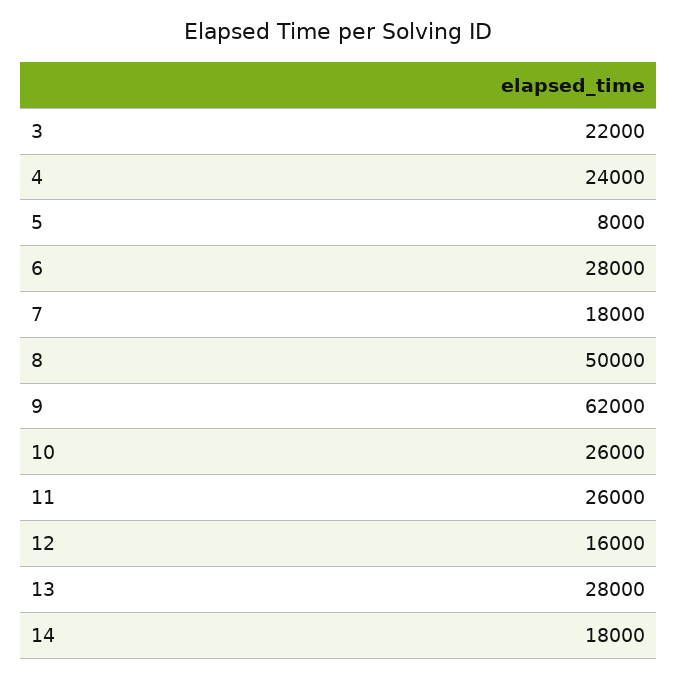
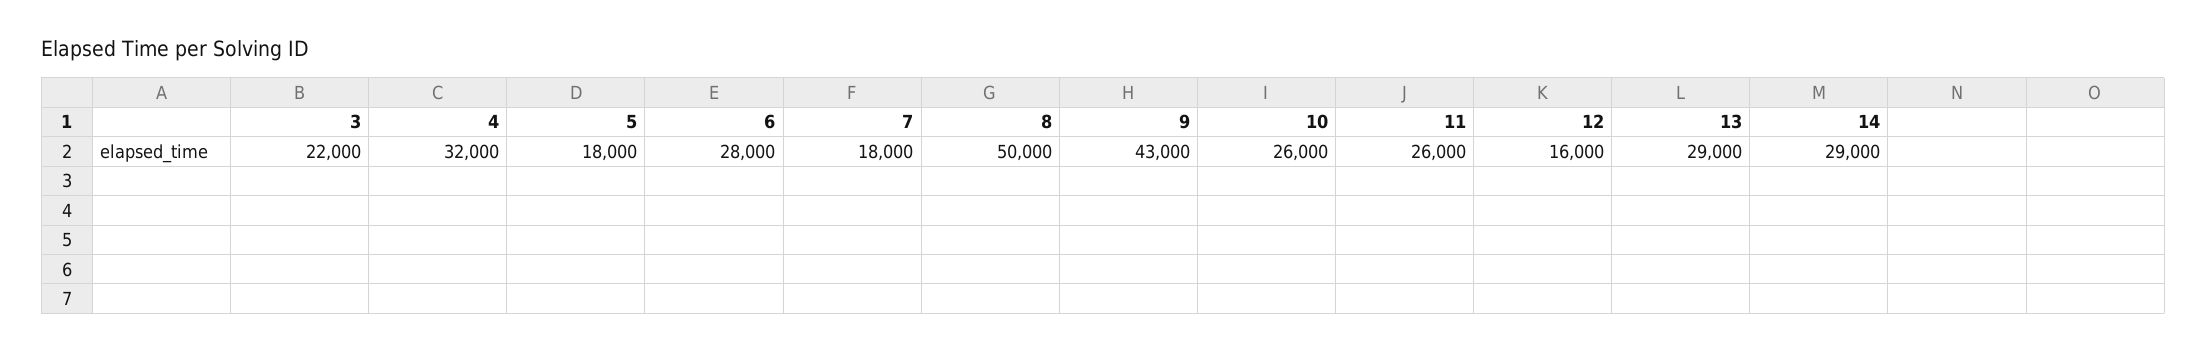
4: 24000 -> 32000
5: 8000 -> 18000
9: 62000 -> 43000
13: 28000 -> 29000
14: 18000 -> 29000

